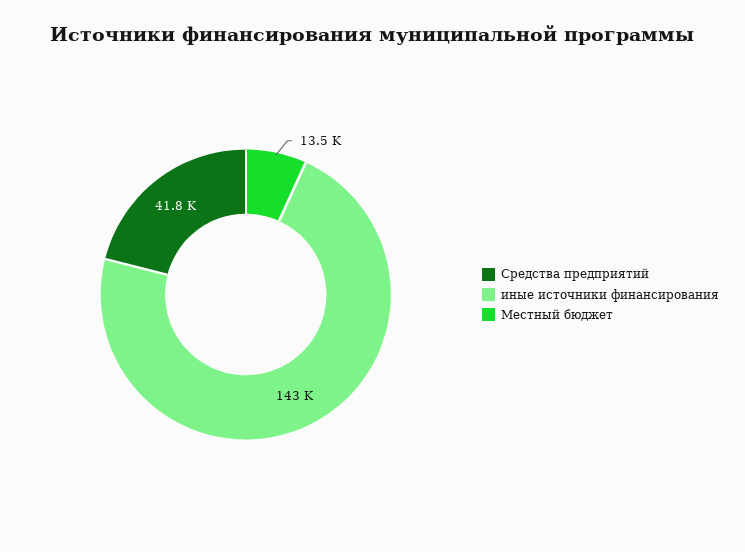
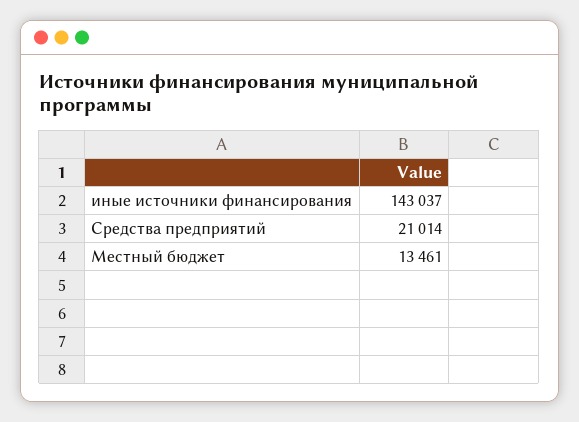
Средства предприятий: 41800 -> 21014

